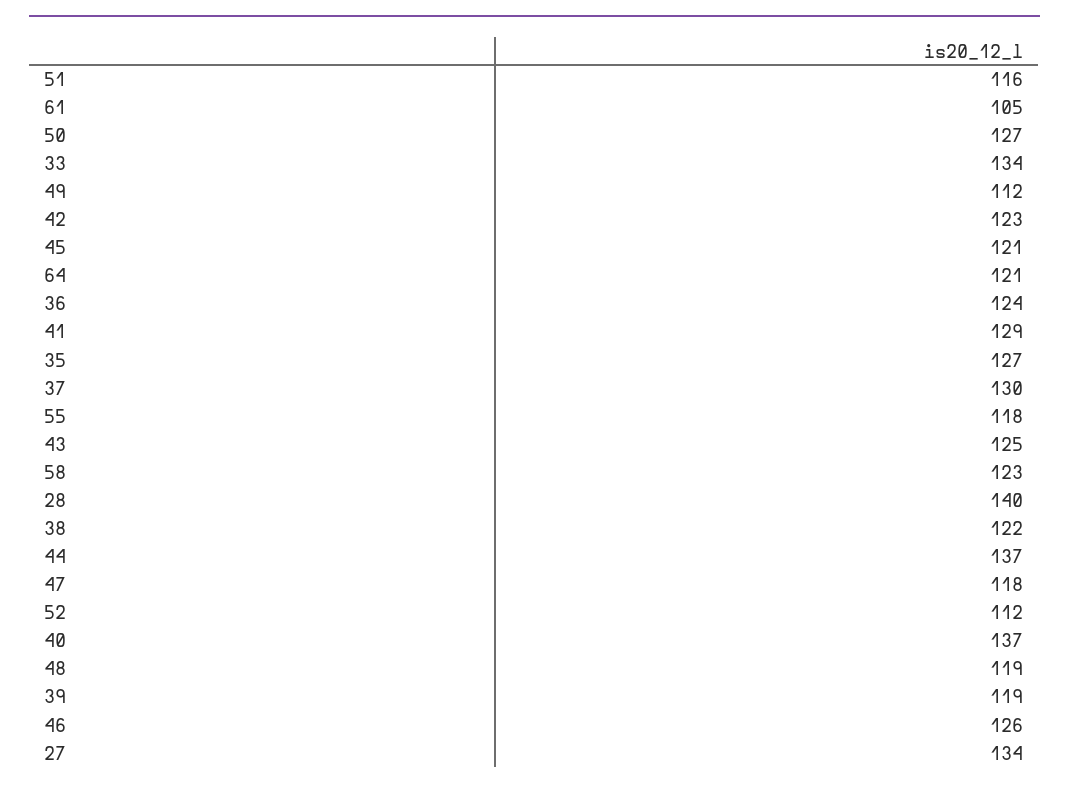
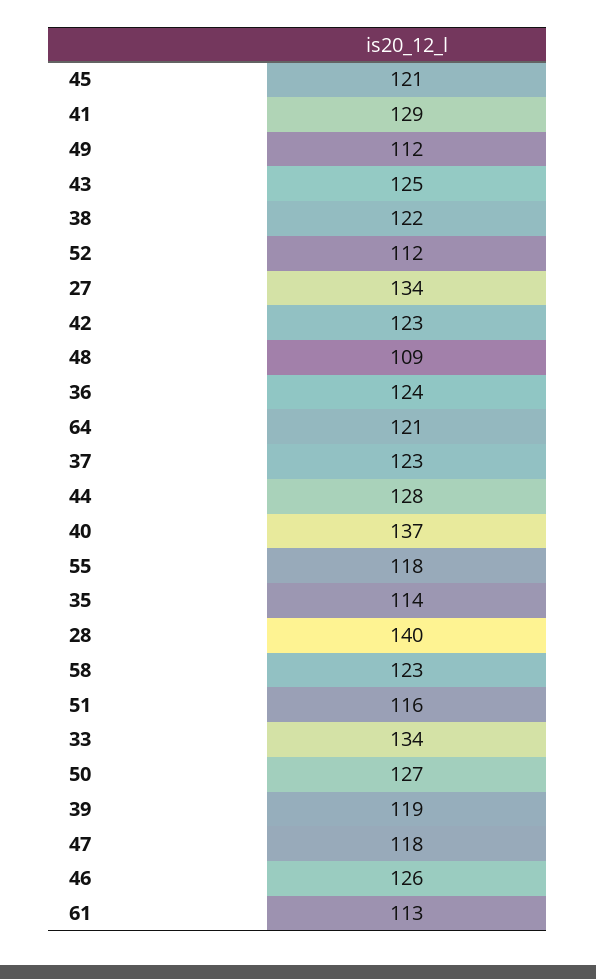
61: 105 -> 113
35: 127 -> 114
37: 130 -> 123
44: 137 -> 128
48: 119 -> 109

